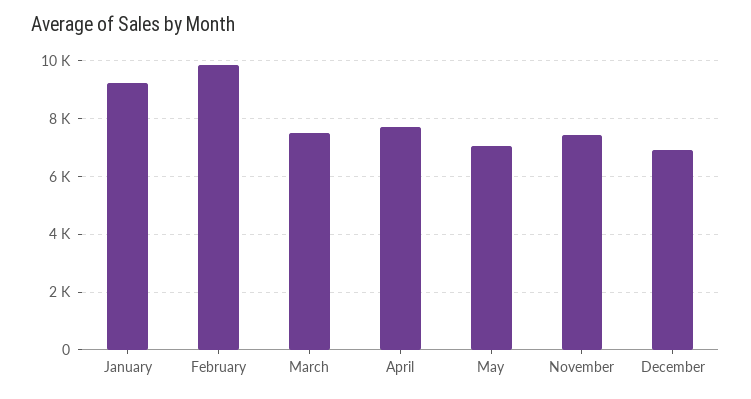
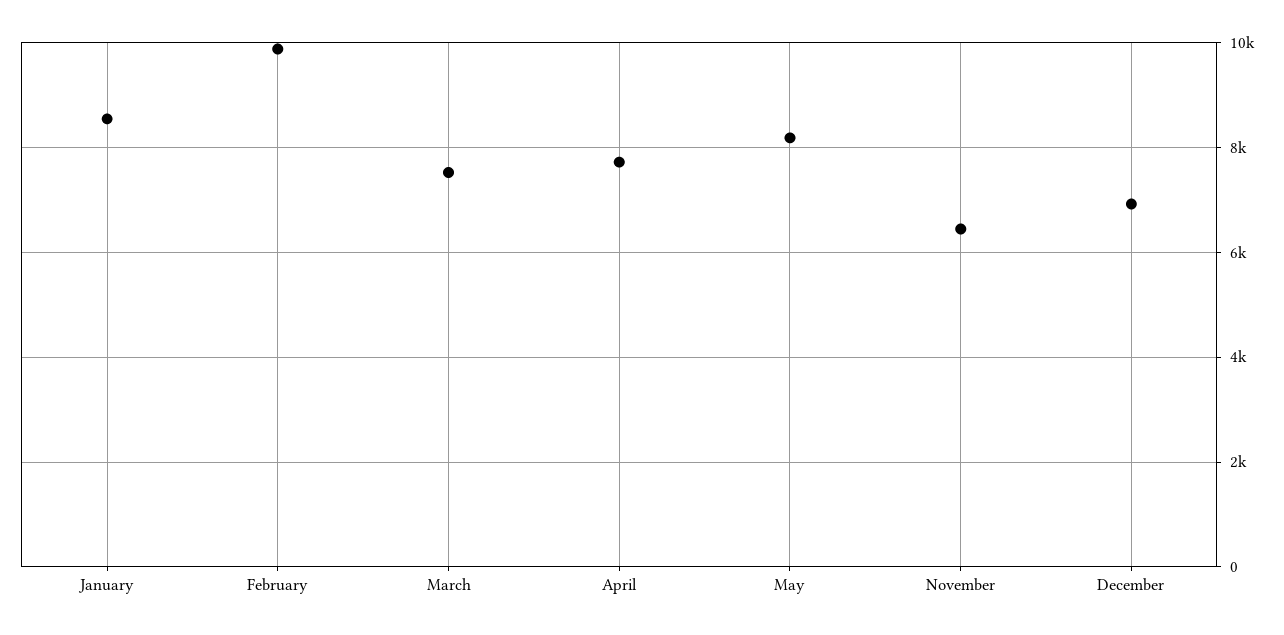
January: 9250 -> 8600
May: 7000 -> 8200
November: 7500 -> 6400

